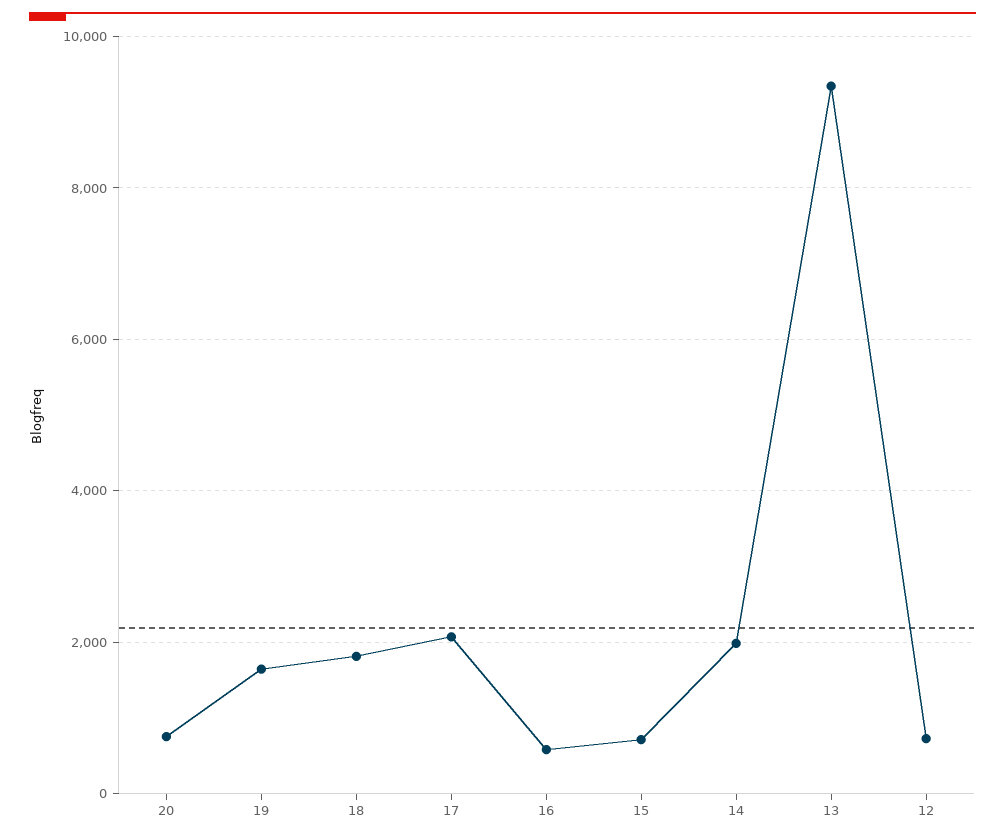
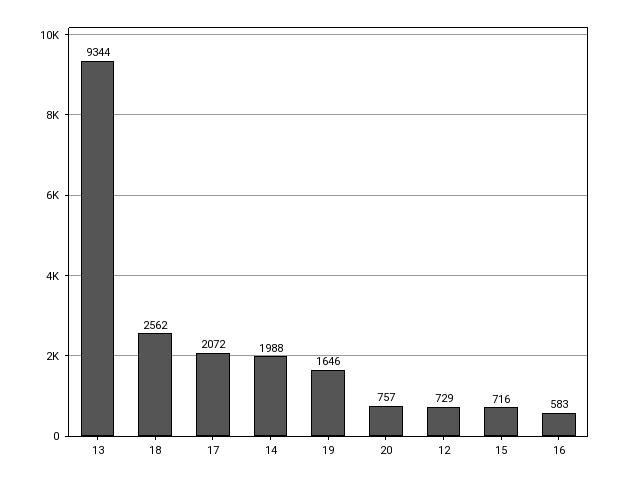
18: 1800 -> 2562

